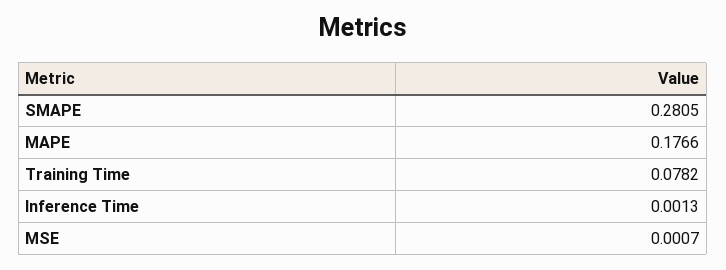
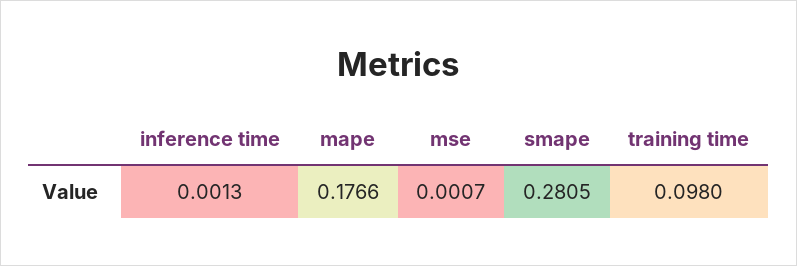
Training Time: 0.0782 -> 0.098

